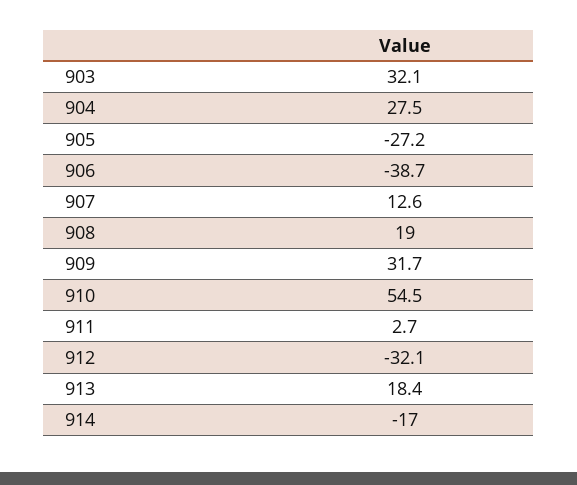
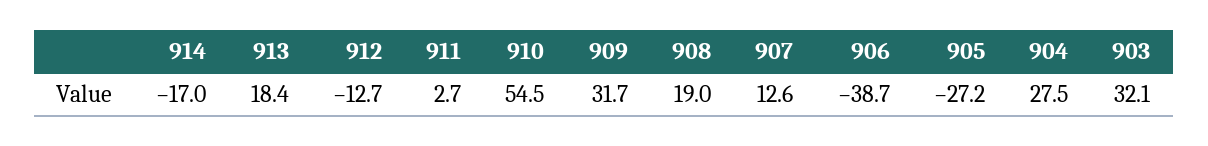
912: -32.1 -> -12.7

